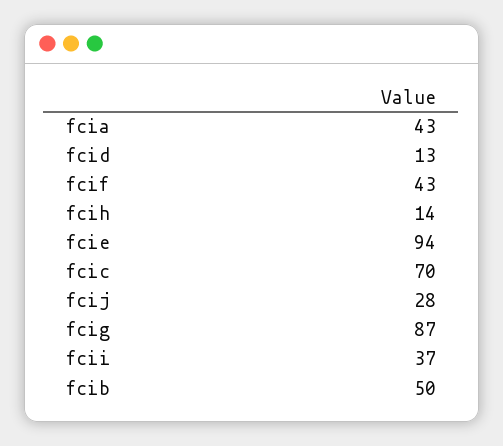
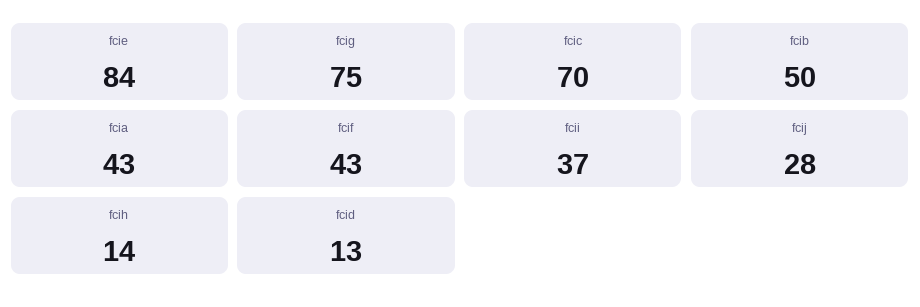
fcie: 94 -> 84
fcig: 87 -> 75

